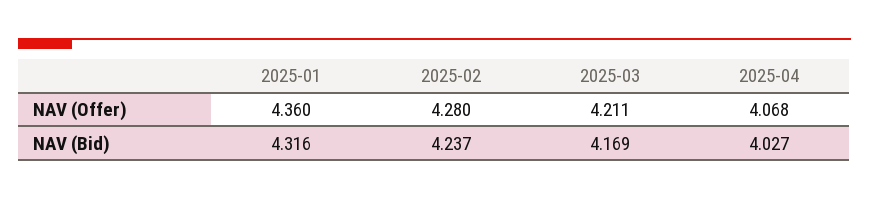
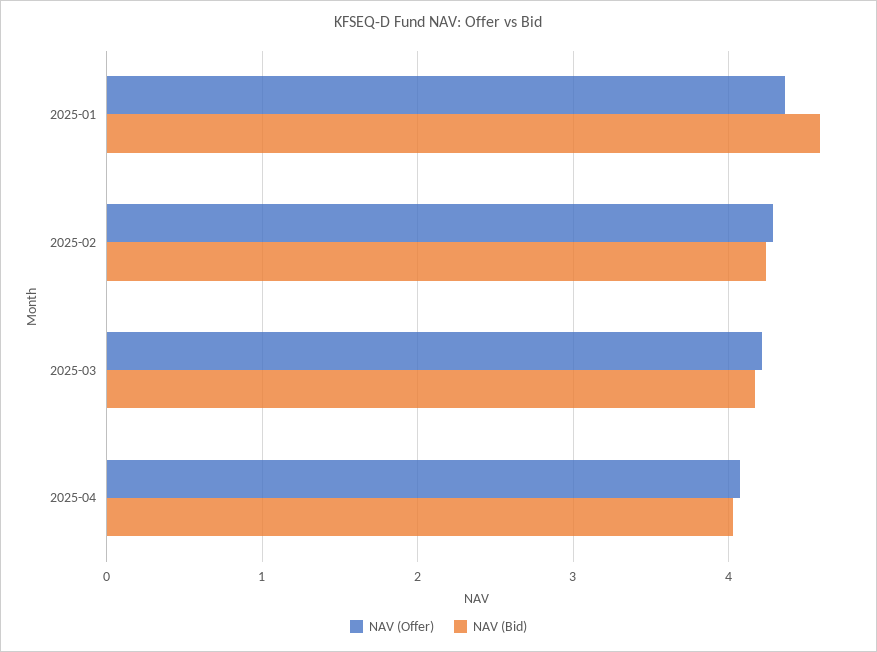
NAV (Bid), 2025-01: 4.316 -> 4.6

